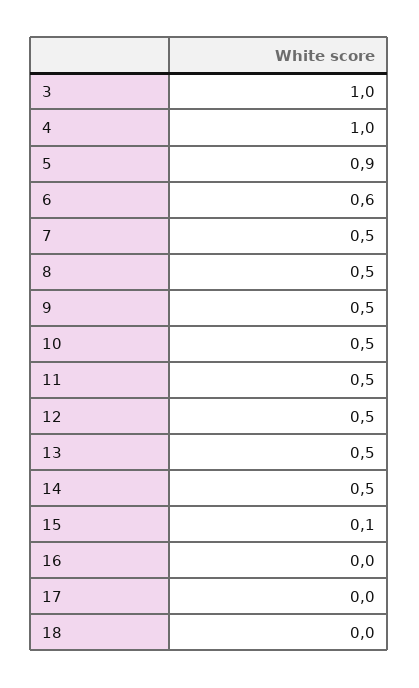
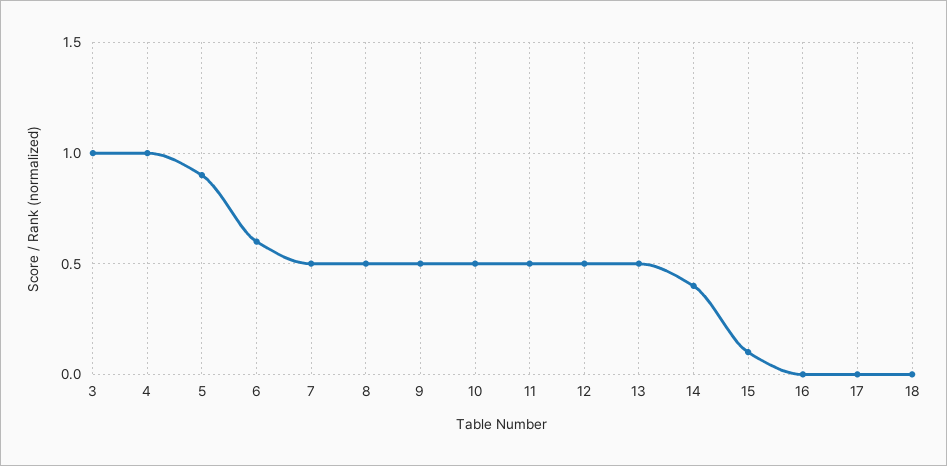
14: 0.5 -> 0.4

